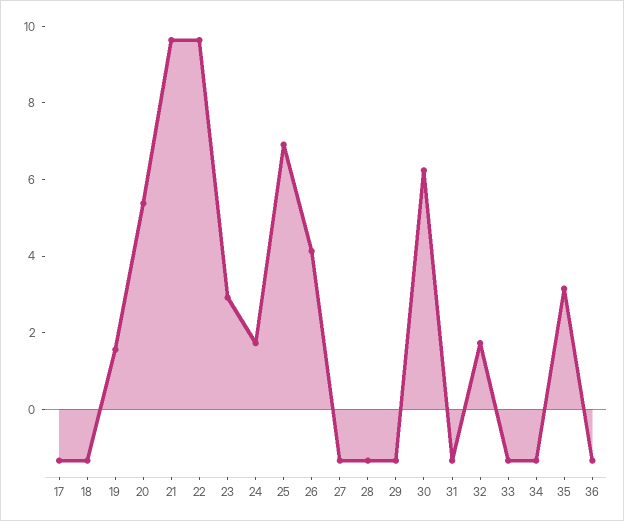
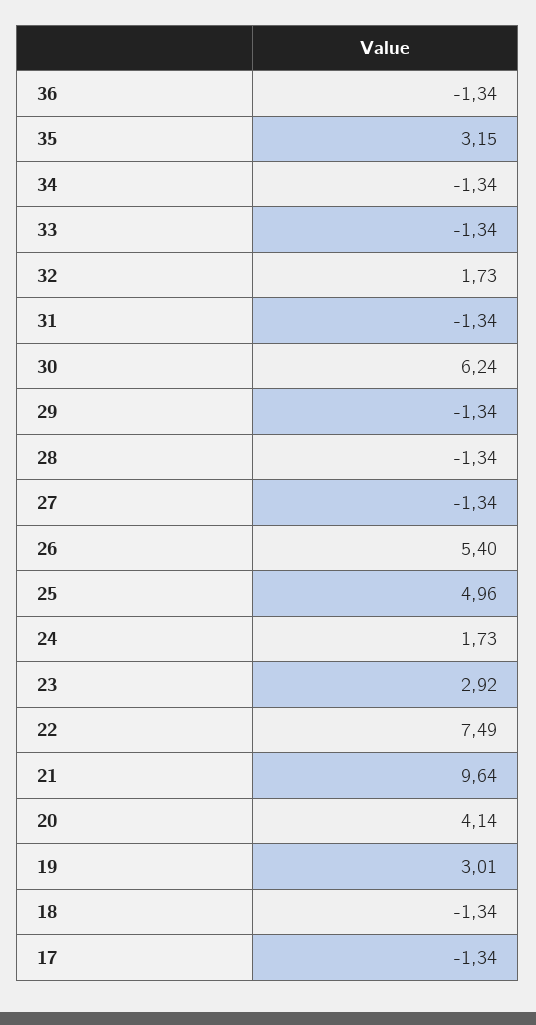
19: 1.5 -> 3.01
20: 5.5 -> 4.14
22: 9.5 -> 7.49
25: 7 -> 4.96
26: 4 -> 5.4

